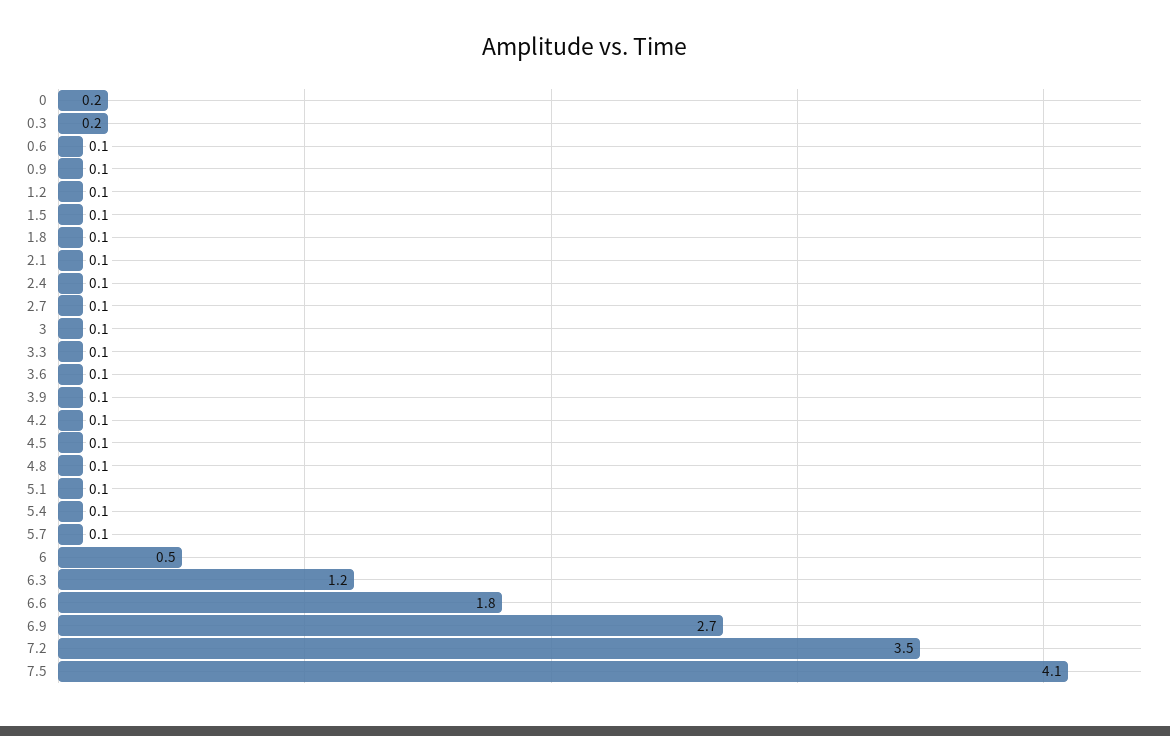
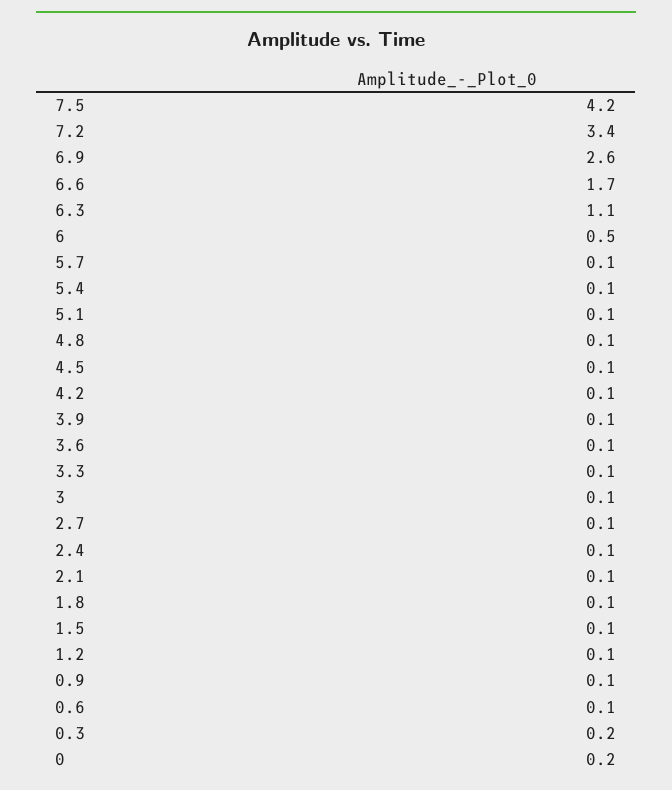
6.3: 1.2 -> 1.1
6.6: 1.8 -> 1.7
6.9: 2.7 -> 2.6
7.2: 3.5 -> 3.4
7.5: 4.1 -> 4.2

